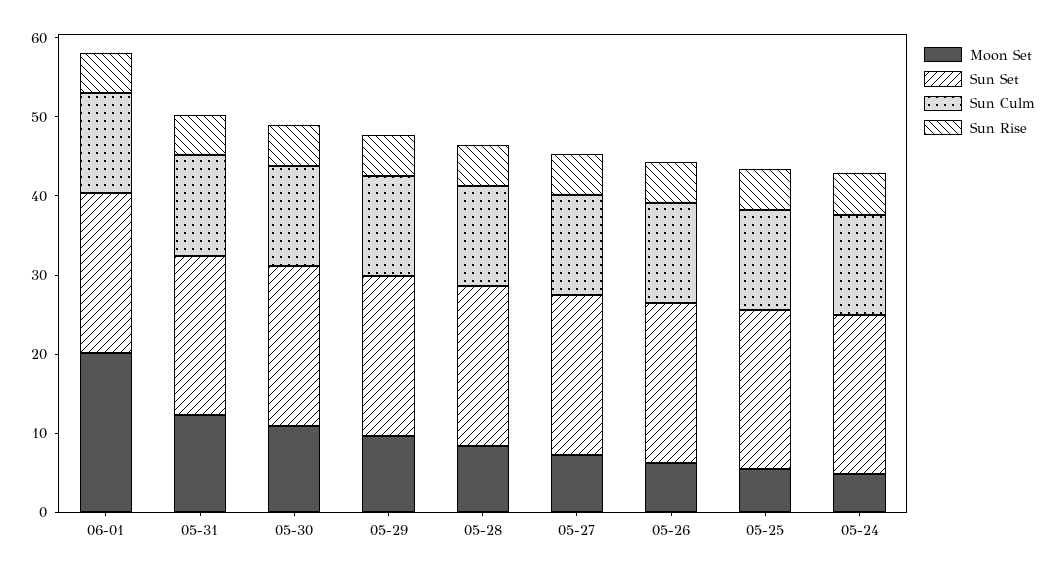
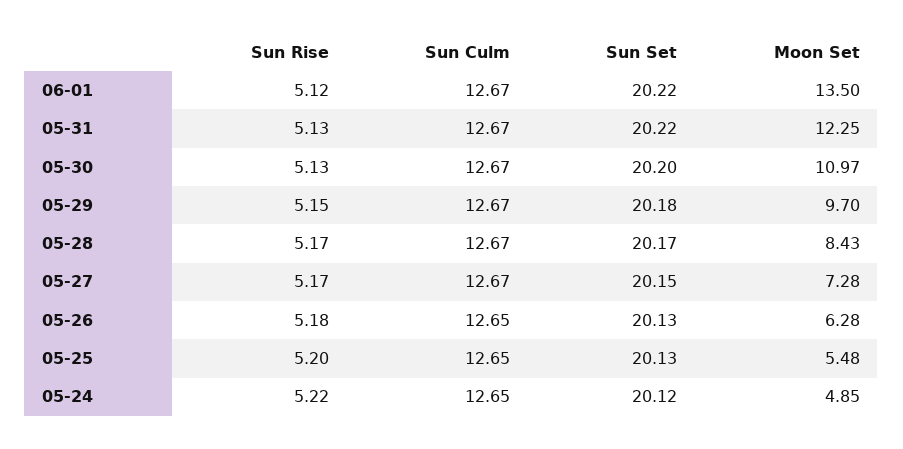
Moon Set, 06-01: 20 -> 13.5

